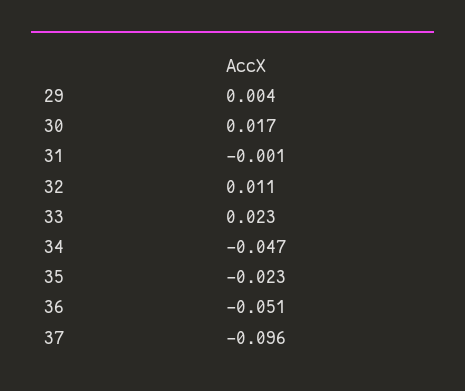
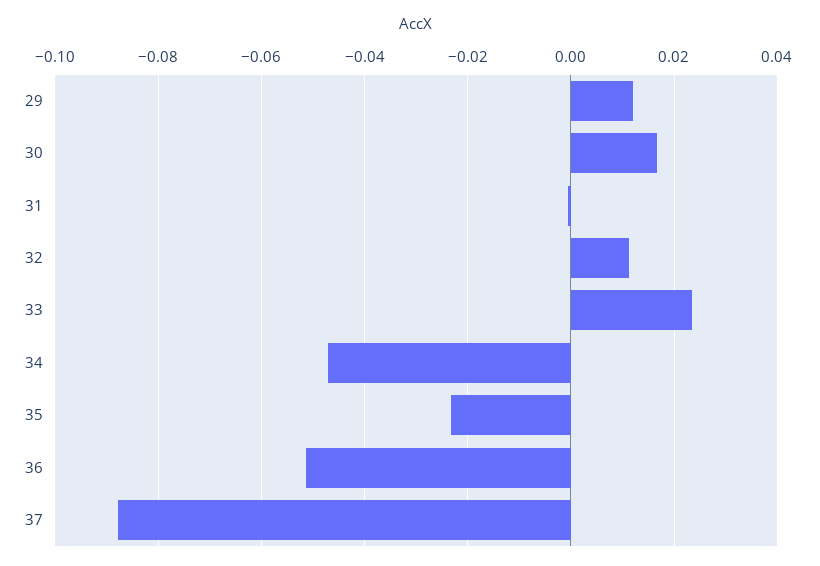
29: 0.004 -> 0.012
37: -0.096 -> -0.088

